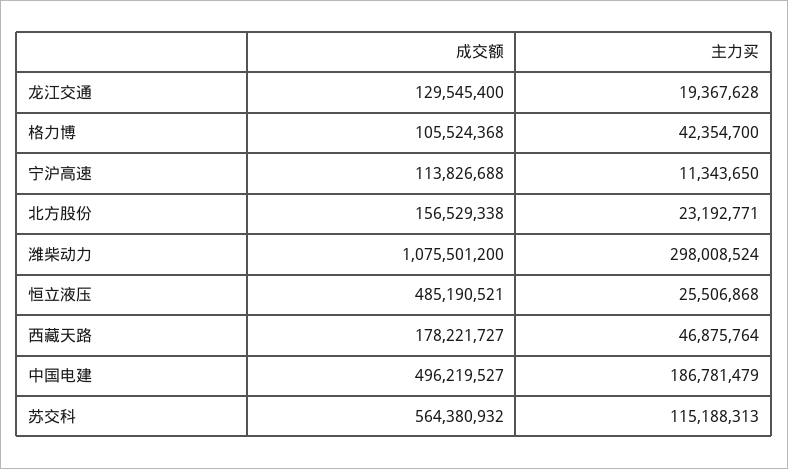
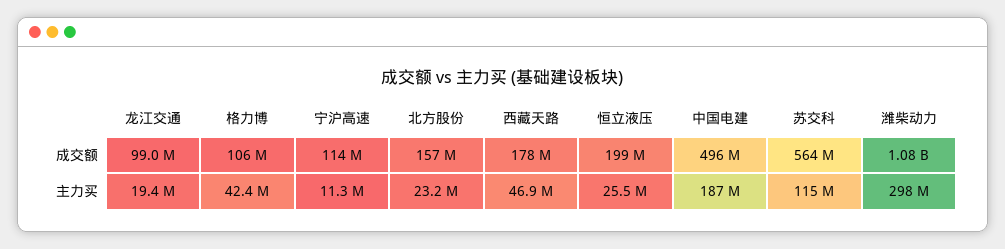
成交额, 龙江交通: 129545400 -> 99000000
成交额, 恒立液压: 485190521 -> 199000000

